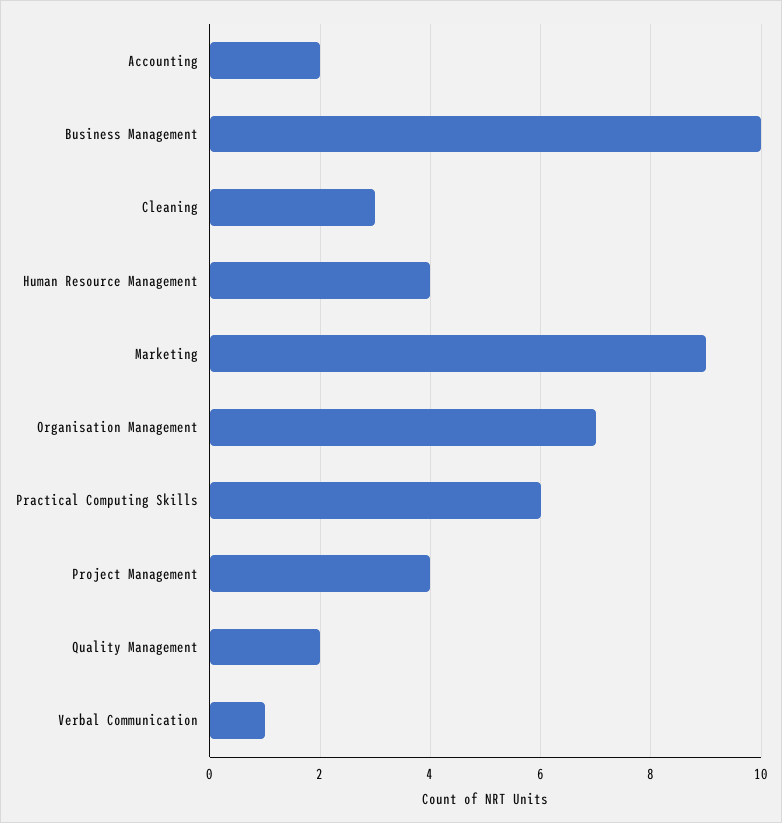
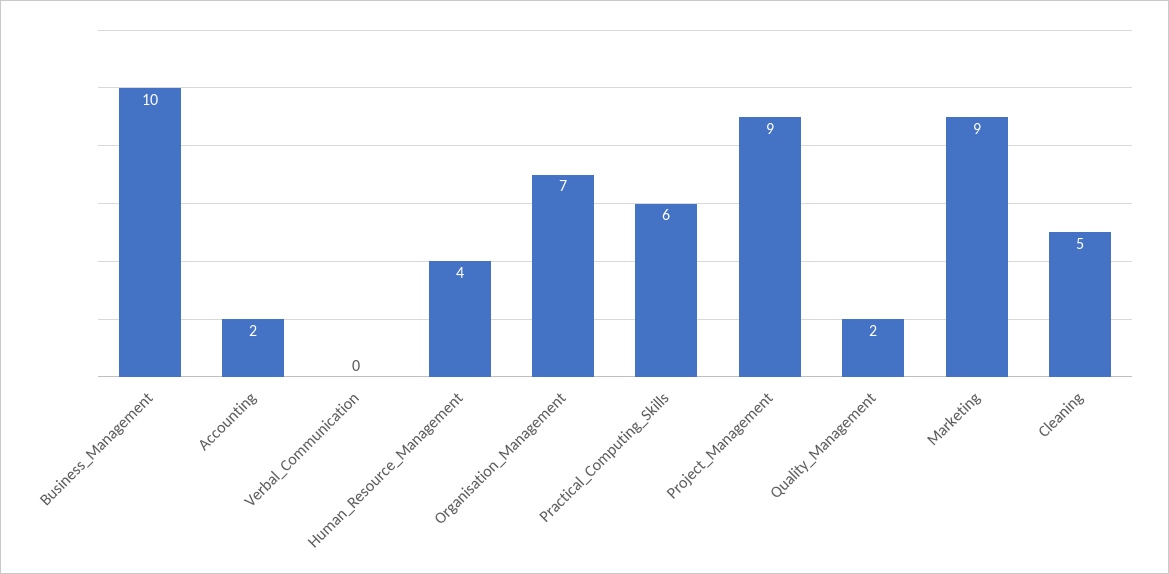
Cleaning: 3 -> 5
Project Management: 4 -> 9
Verbal Communication: 1 -> 0

